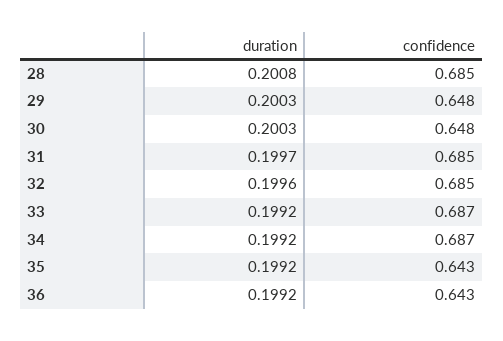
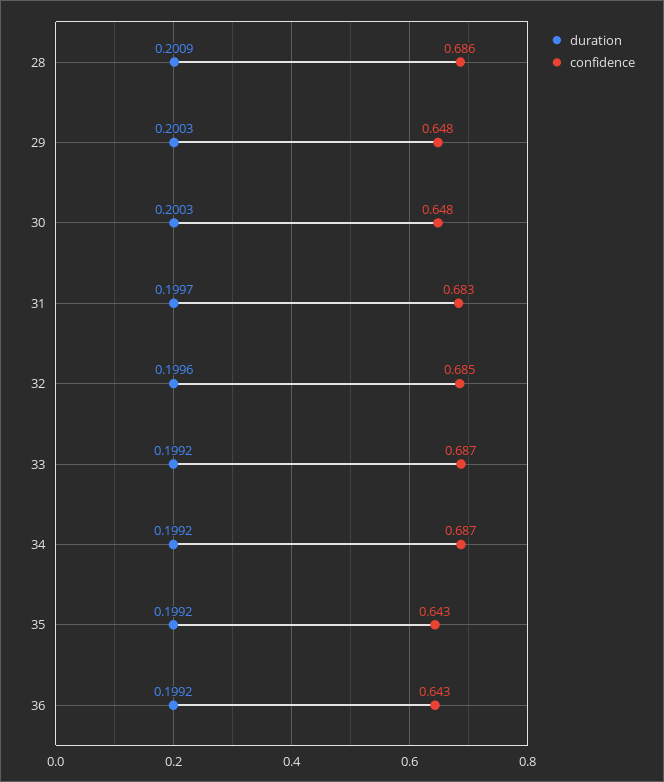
duration, 28: 0.2008 -> 0.2009
confidence, 28: 0.685 -> 0.686
confidence, 31: 0.685 -> 0.683

